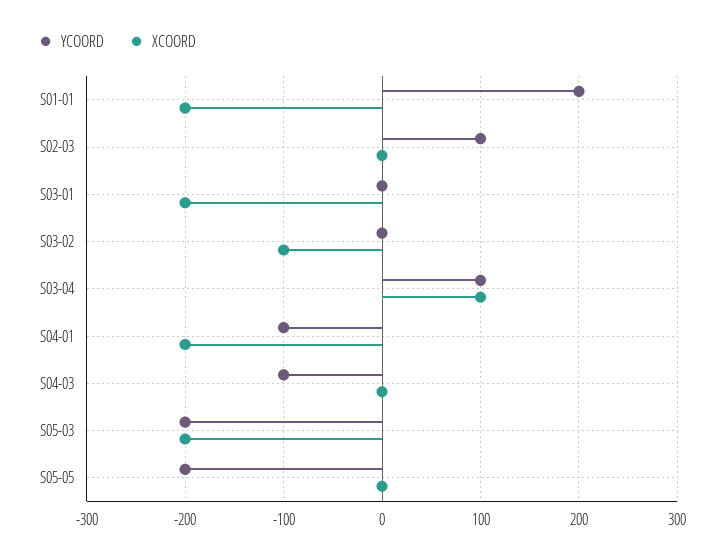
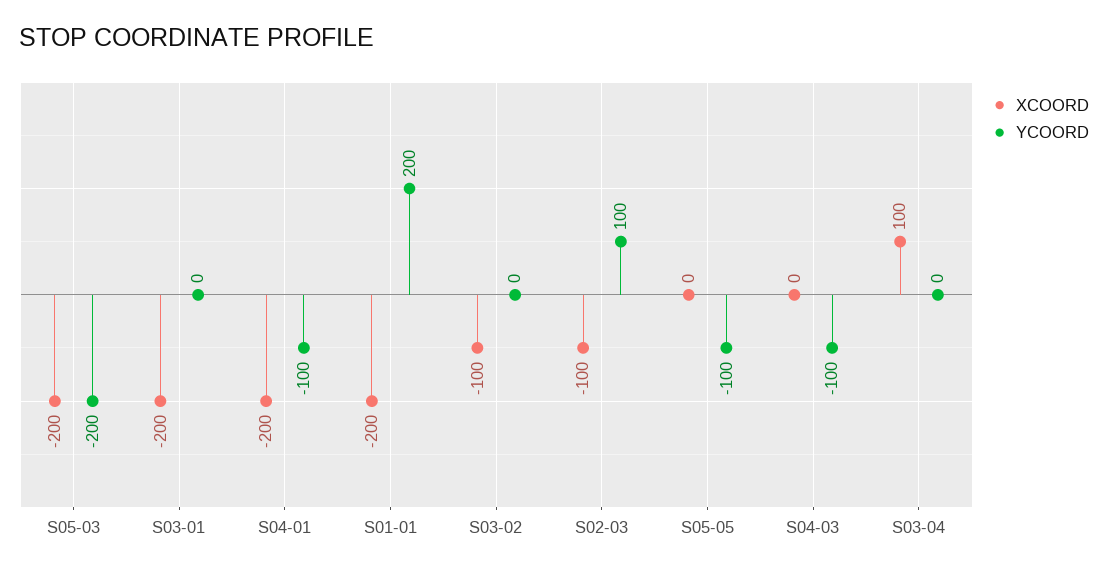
XCOORD, S02-03: 0 -> -100
YCOORD, S03-04: 100 -> 0
YCOORD, S05-05: -200 -> -100

